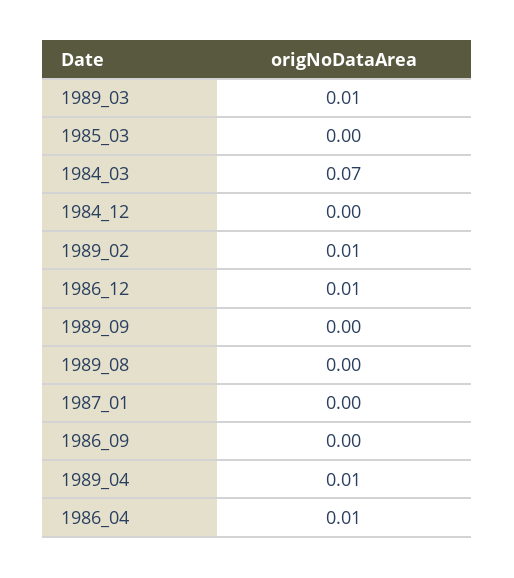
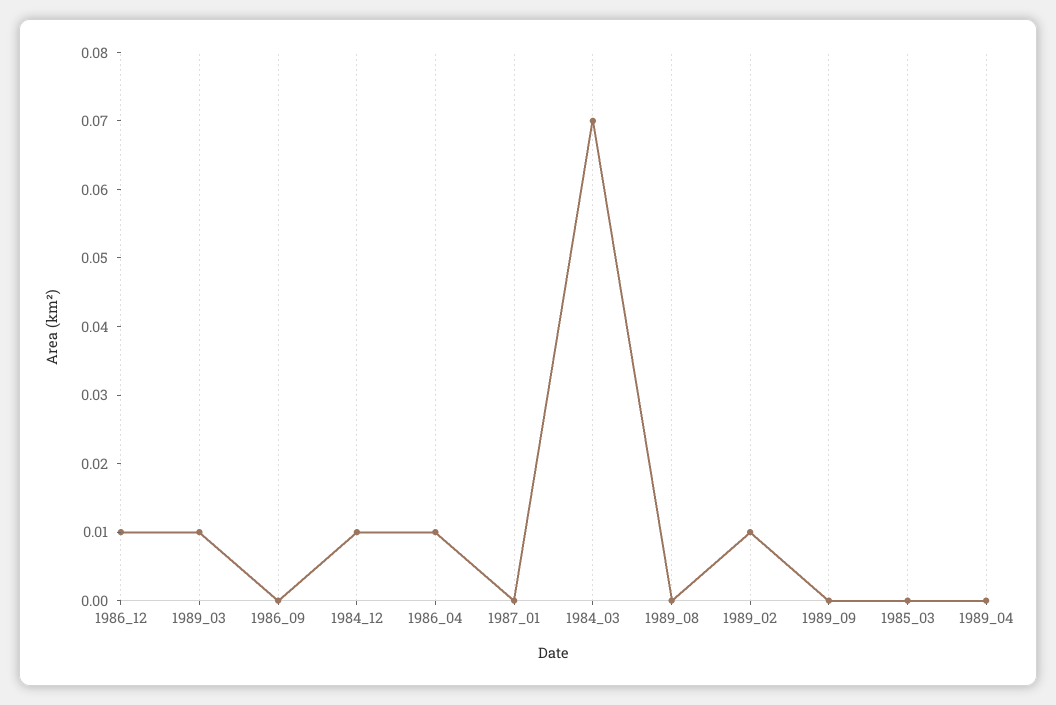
1984_12: 0 -> 0.01
1989_04: 0.01 -> 0

